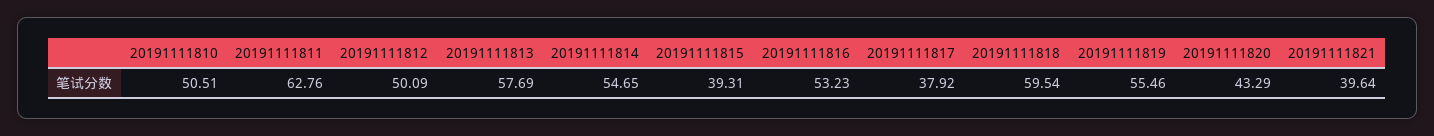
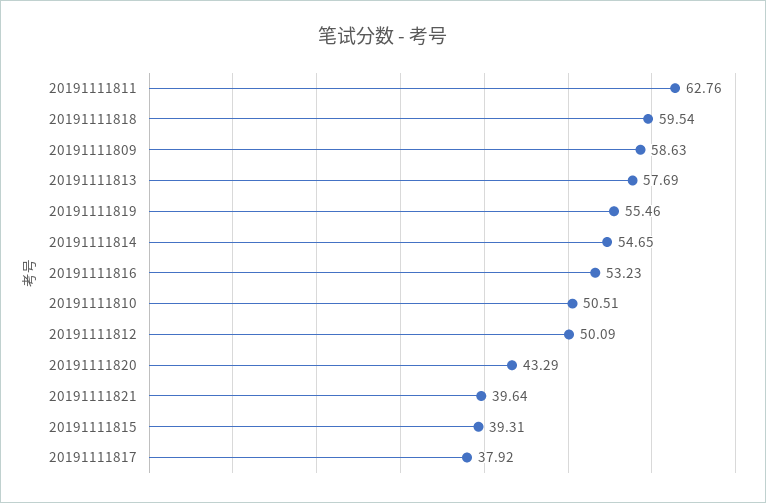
20191111809: none -> 58.63

